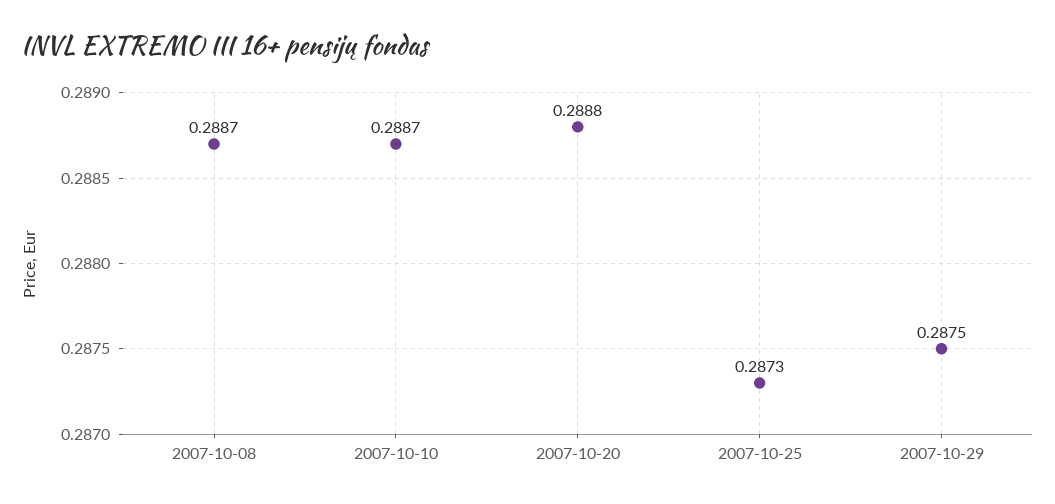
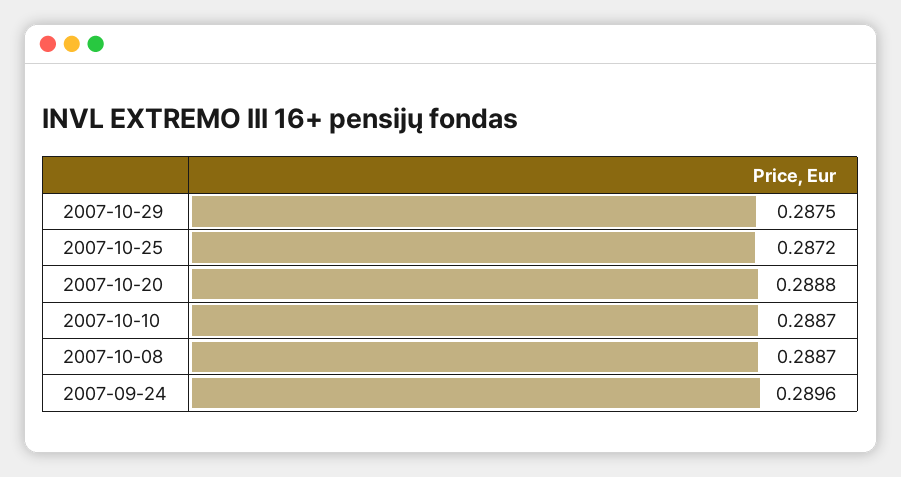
2007-10-25: 0.2873 -> 0.2872
2007-09-24: none -> 0.2896

